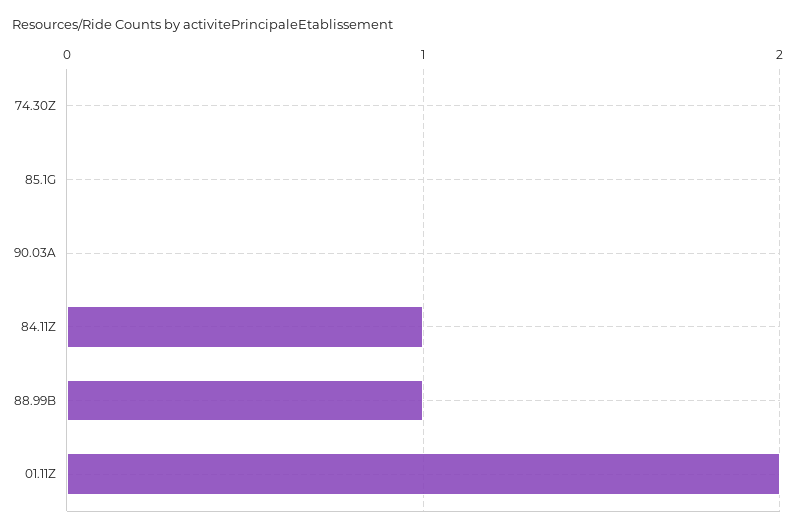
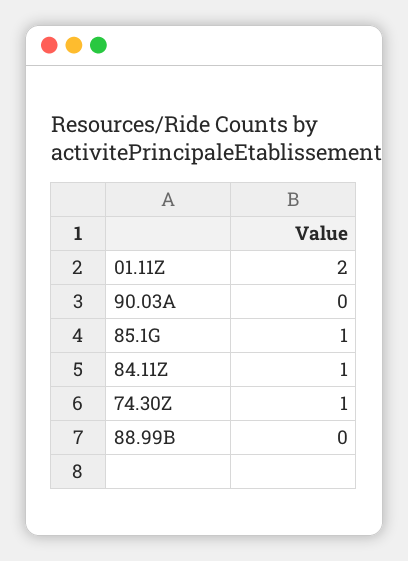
74.30Z: 0 -> 1
85.1G: 0 -> 1
88.99B: 1 -> 0

